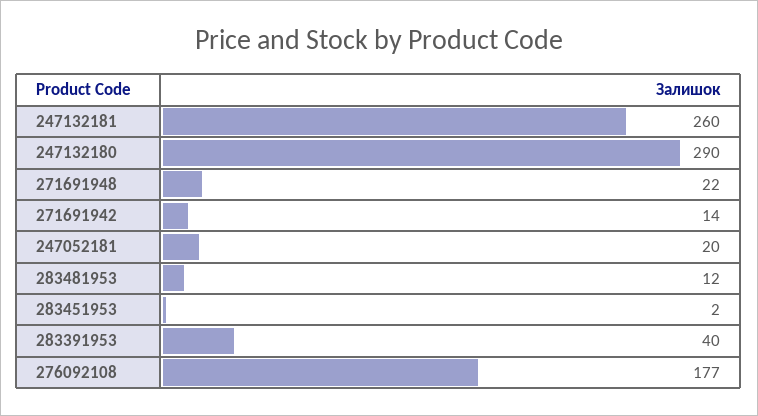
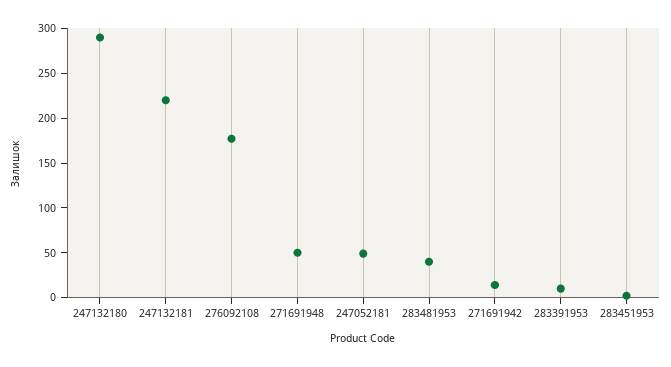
247132181: 260 -> 220
271691948: 22 -> 50
247052181: 20 -> 50
283481953: 12 -> 40
283391953: 40 -> 10

